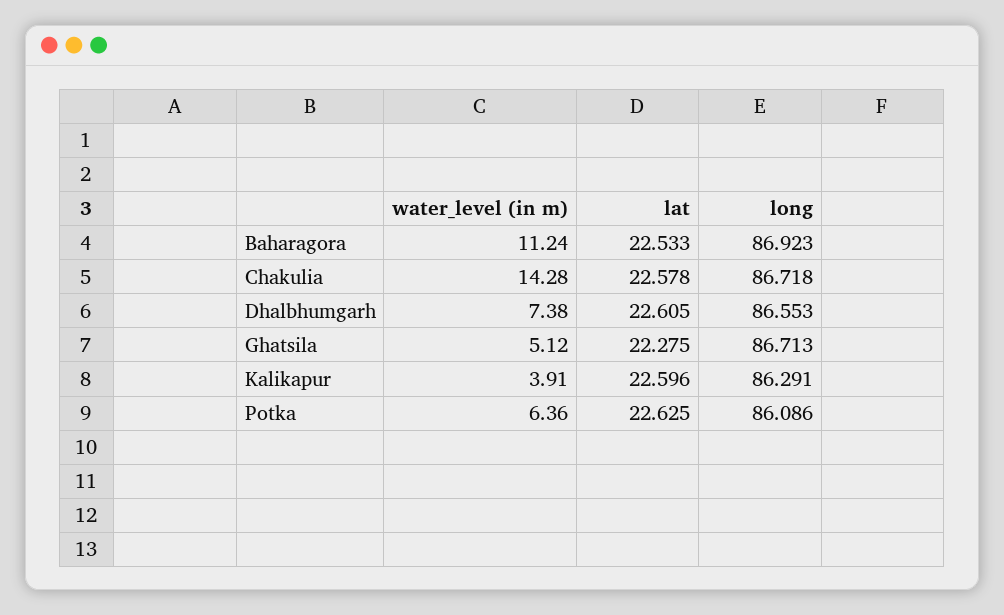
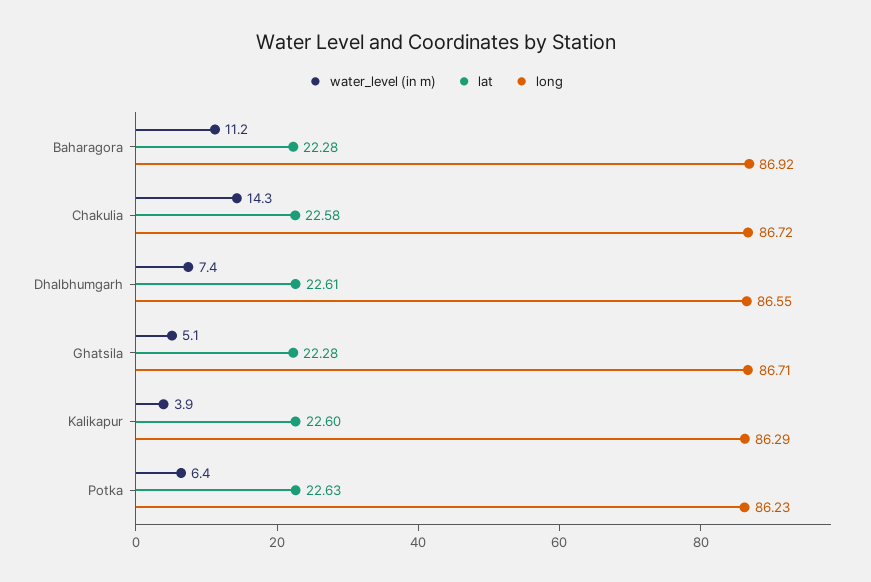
lat, Baharagora: 22.533 -> 22.28
long, Potka: 86.086 -> 86.23

